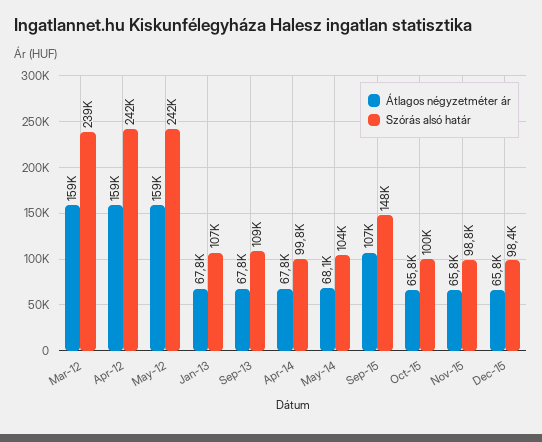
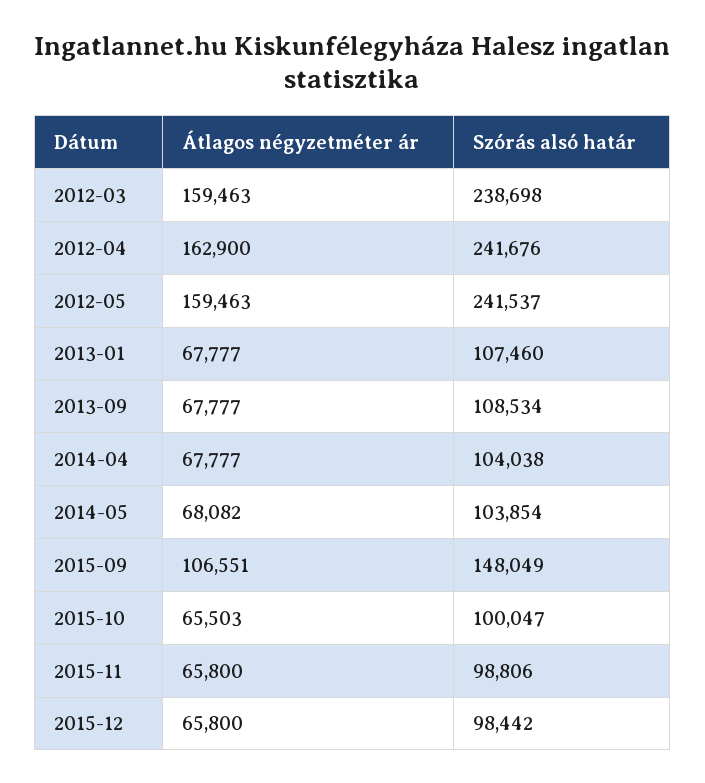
Átlagos négyzetméter ár, Apr-12: 159000 -> 162900
Szórás alsó határ, Apr-14: 99800 -> 104038
Átlagos négyzetméter ár, Oct-15: 65800 -> 65503

